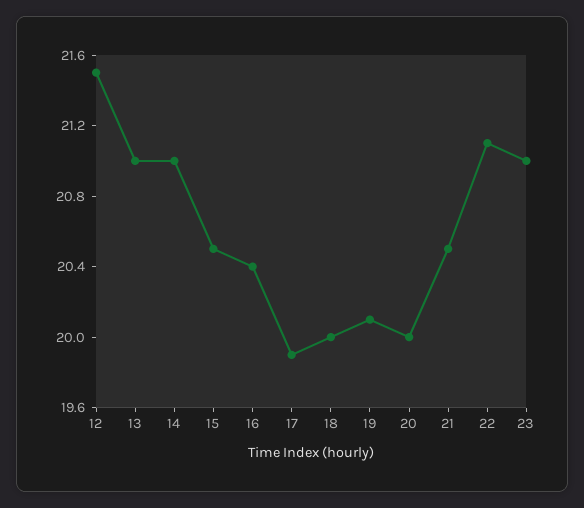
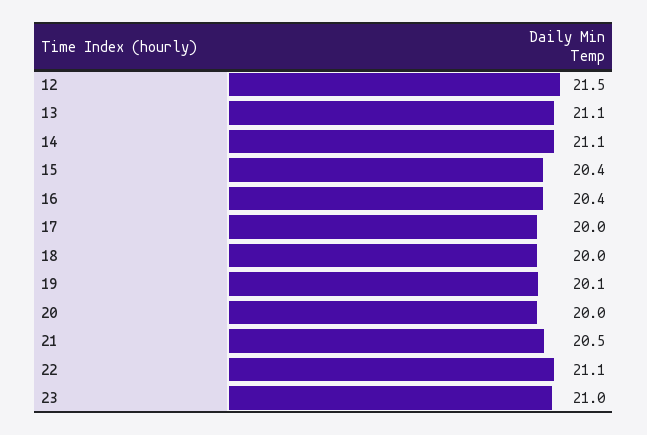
13: 21 -> 21.1
14: 21 -> 21.1
15: 20.5 -> 20.4
17: 19.9 -> 20

